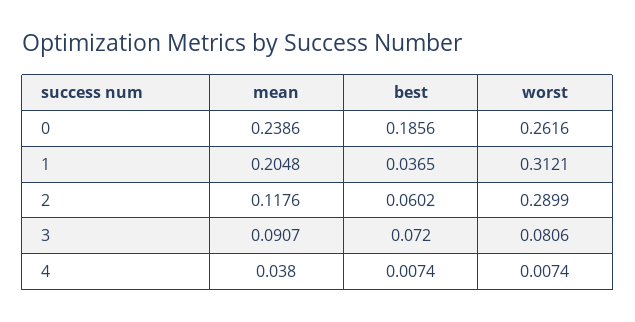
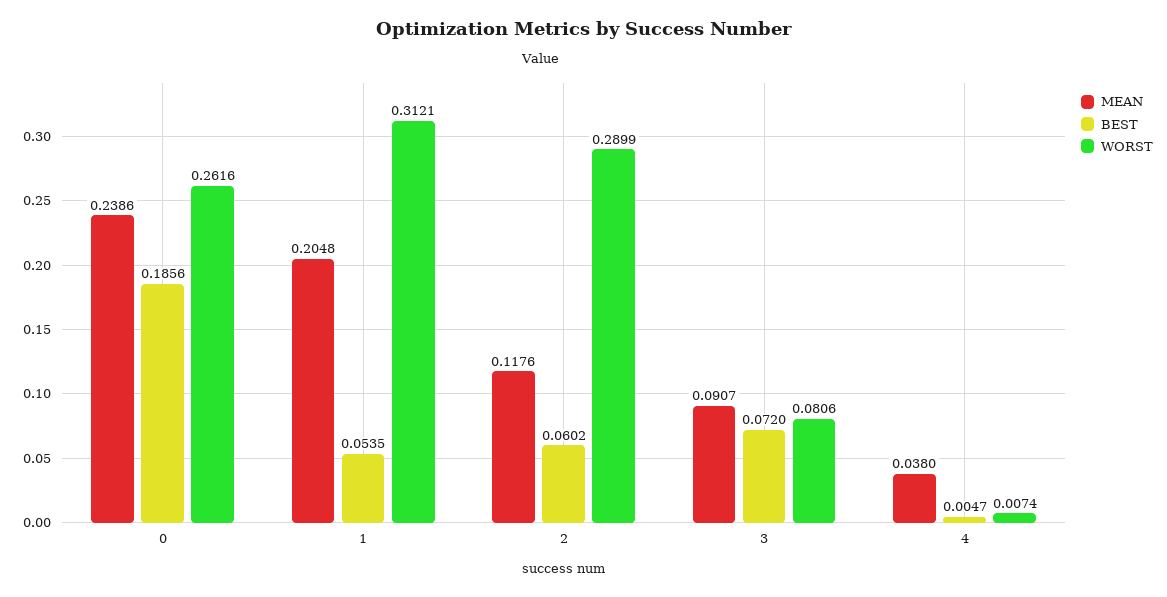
best, 1: 0.0365 -> 0.0535
best, 4: 0.0074 -> 0.0047

